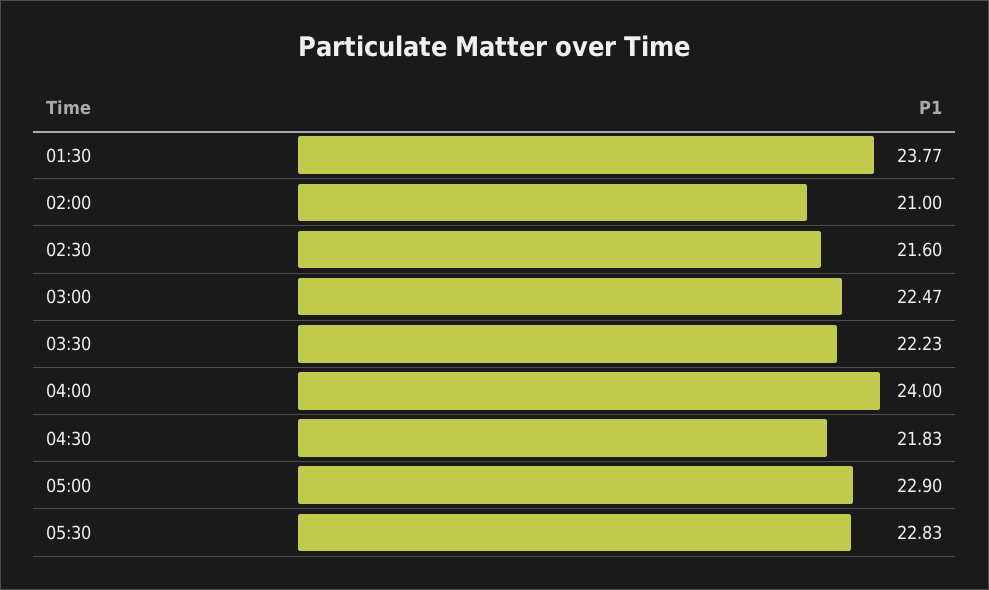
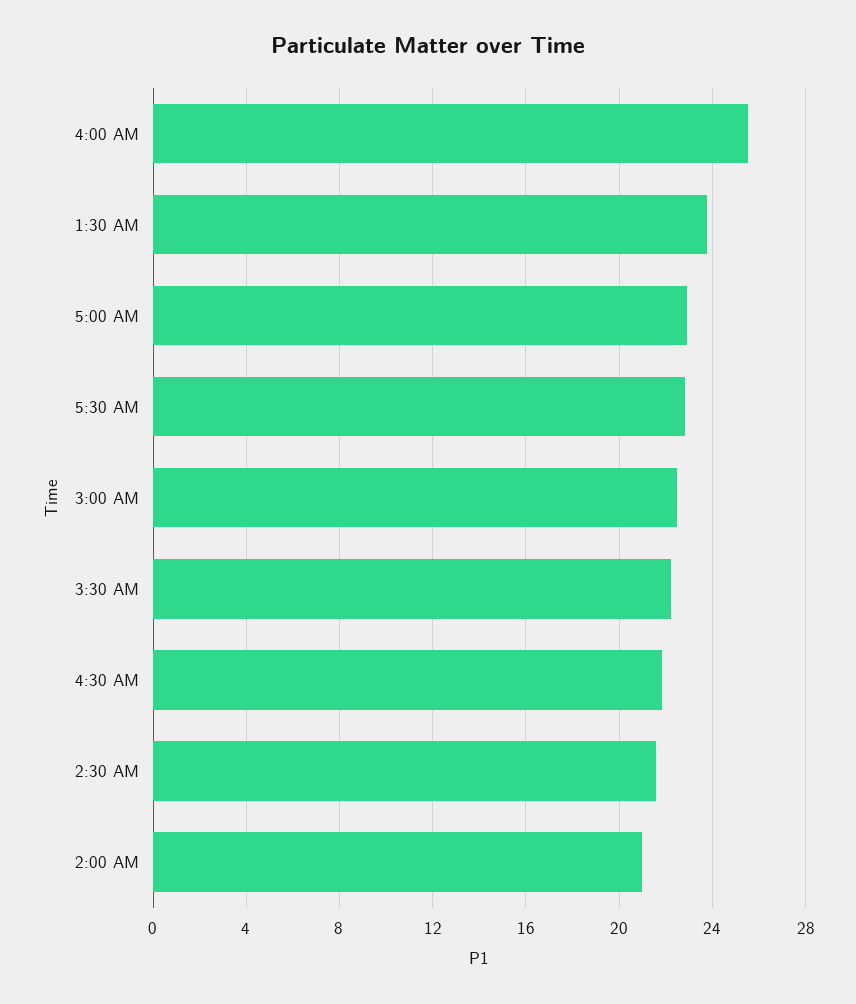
04:00: 24 -> 25.5

